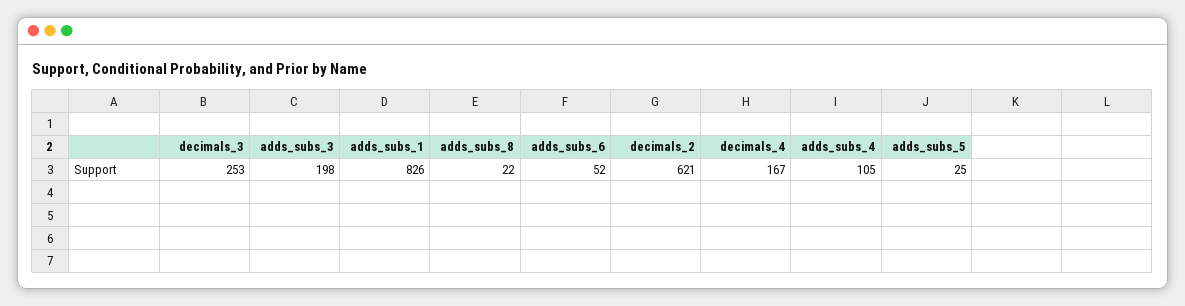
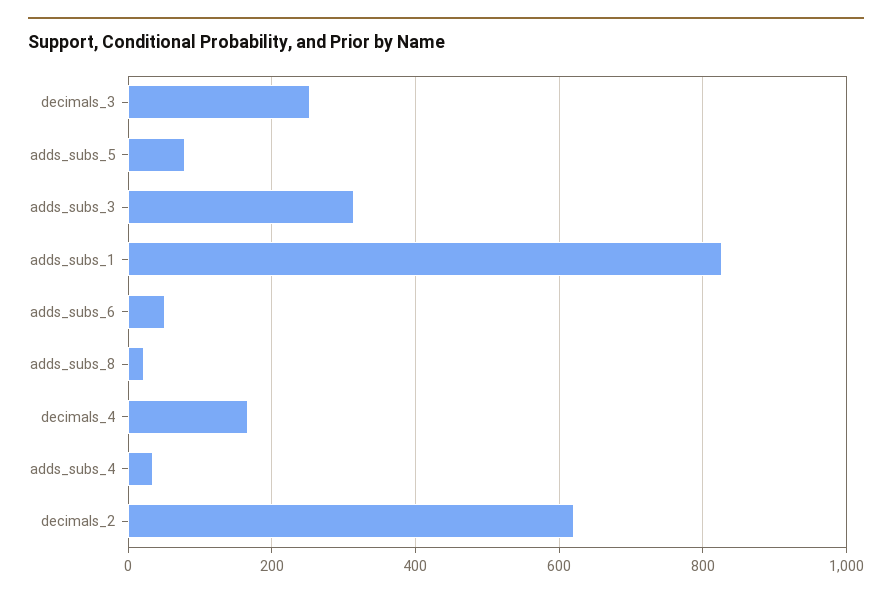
adds_subs_3: 198 -> 320
adds_subs_4: 105 -> 40
adds_subs_5: 25 -> 80

